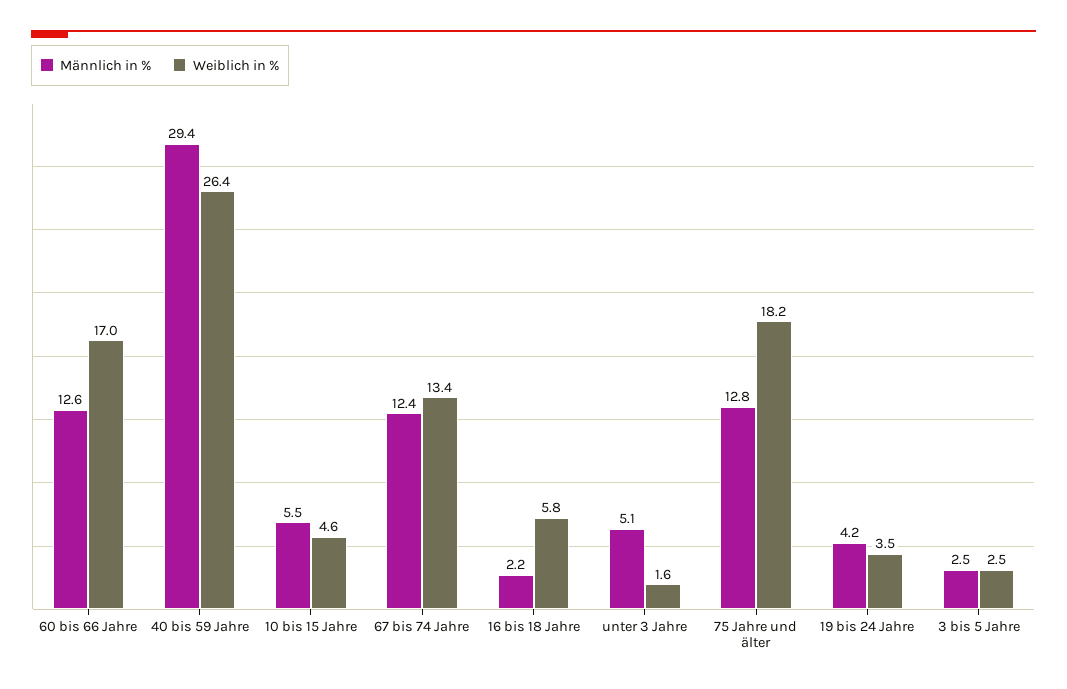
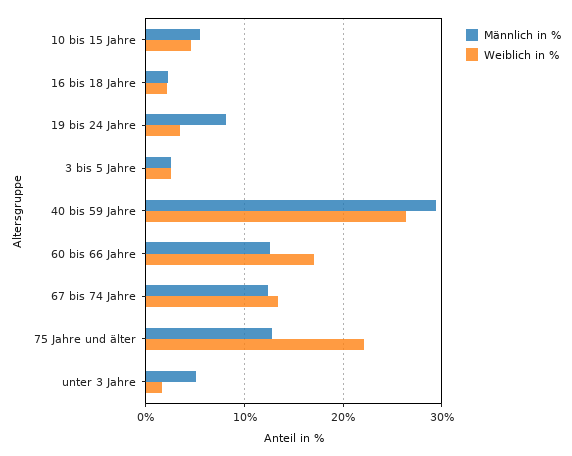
Weiblich in %, 16 bis 18 Jahre: 5.8 -> 2
Weiblich in %, 75 Jahre und älter: 18.2 -> 22
Männlich in %, 19 bis 24 Jahre: 4.2 -> 8

